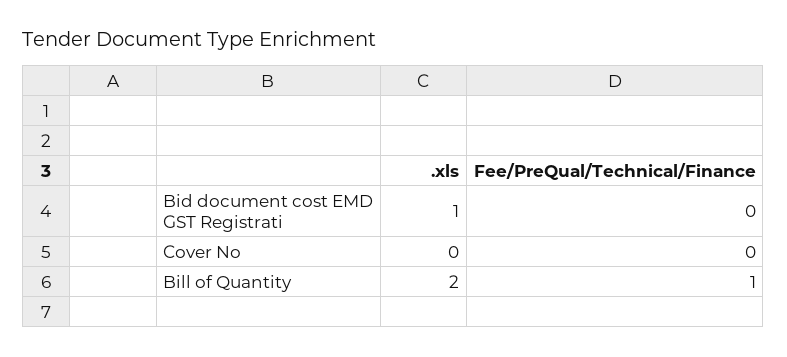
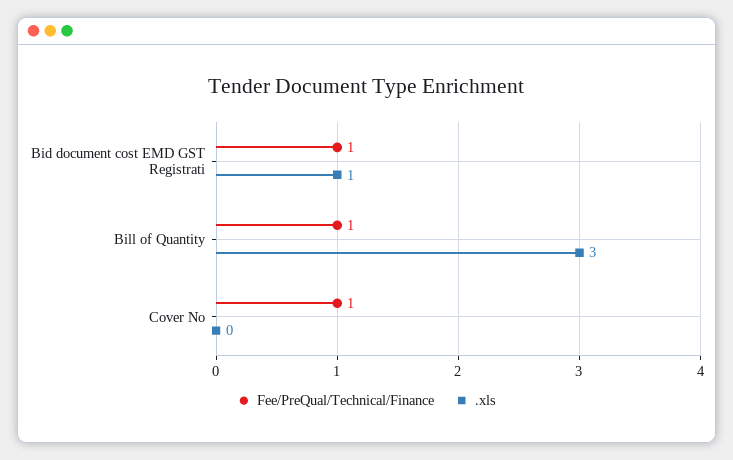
Fee/PreQual/Technical/Finance, Bid document cost EMD GST Registrati: 0 -> 1
Fee/PreQual/Technical/Finance, Cover No: 0 -> 1
.xls, Bill of Quantity: 2 -> 3

